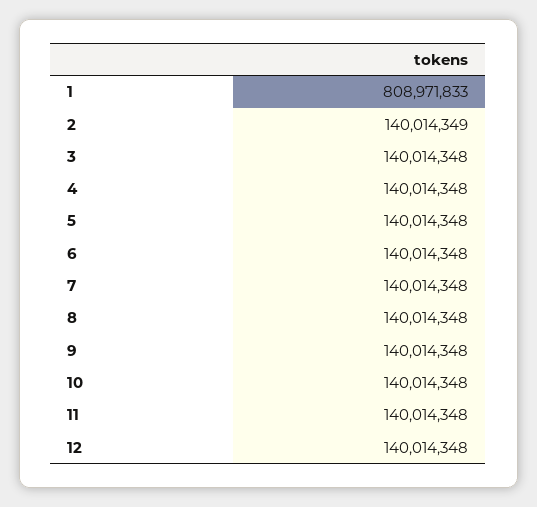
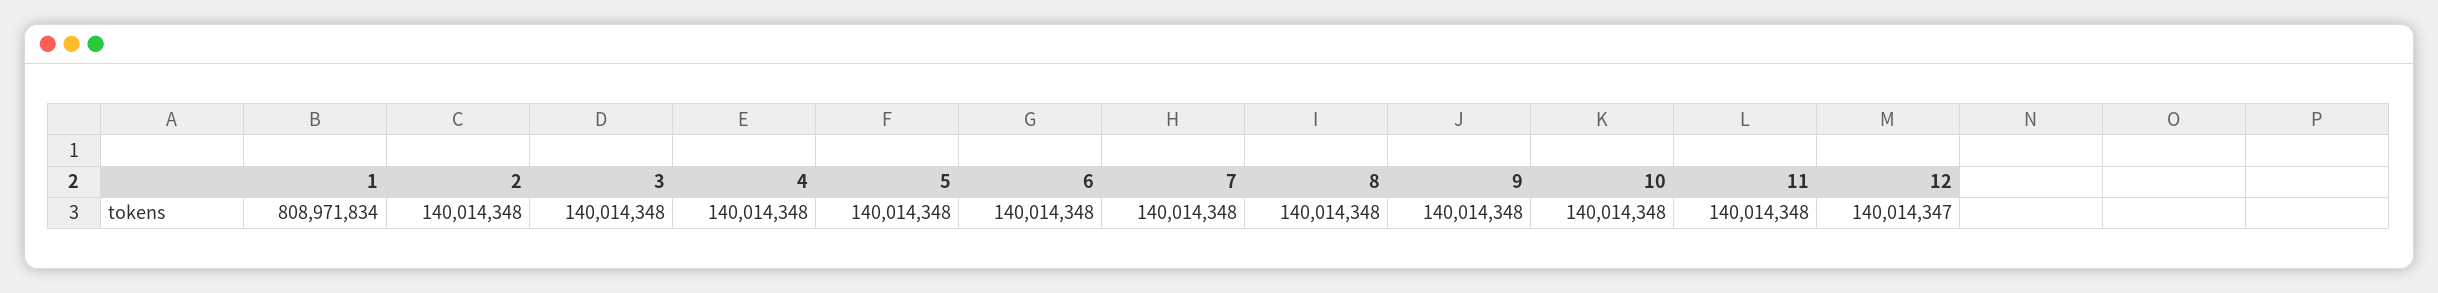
1: 808971833 -> 808971834
2: 140014349 -> 140014348
12: 140014348 -> 140014347

